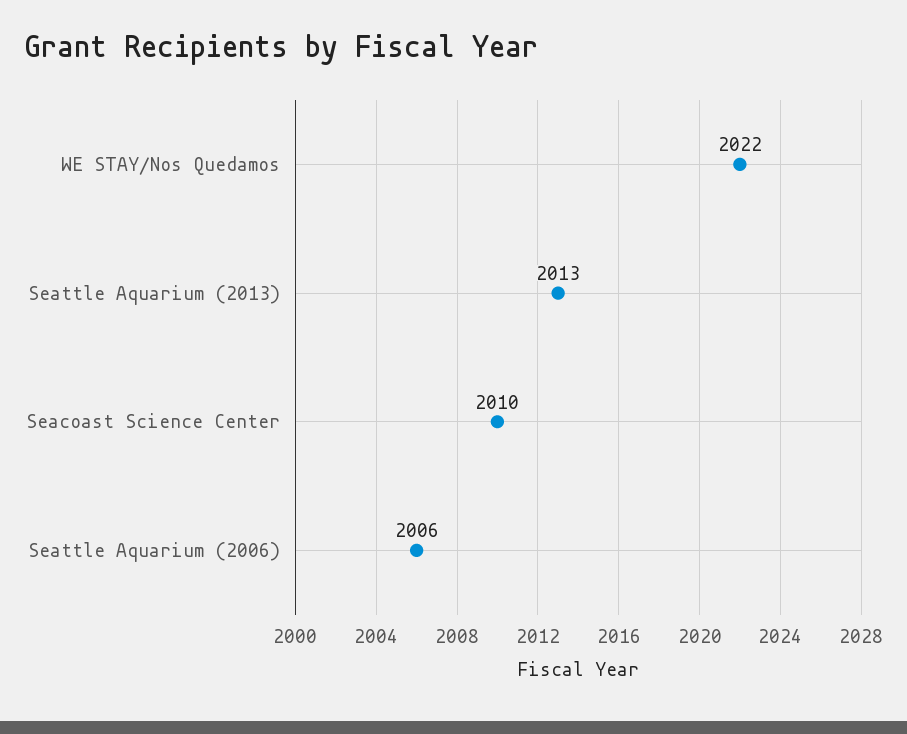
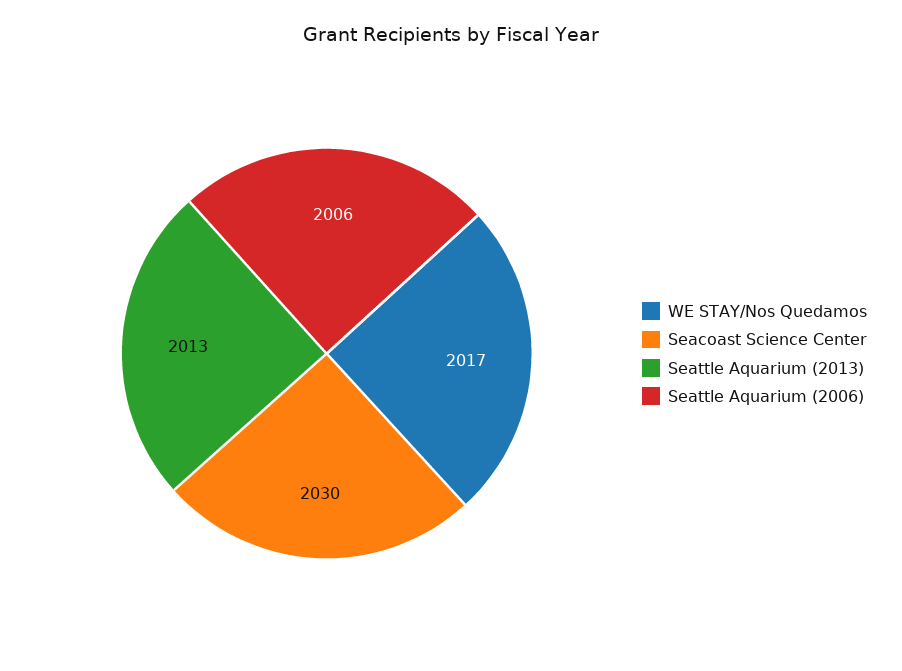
WE STAY/Nos Quedamos: 2022 -> 2017
Seacoast Science Center: 2010 -> 2030

